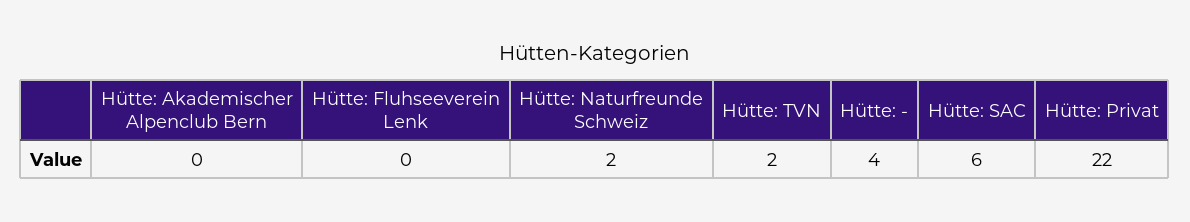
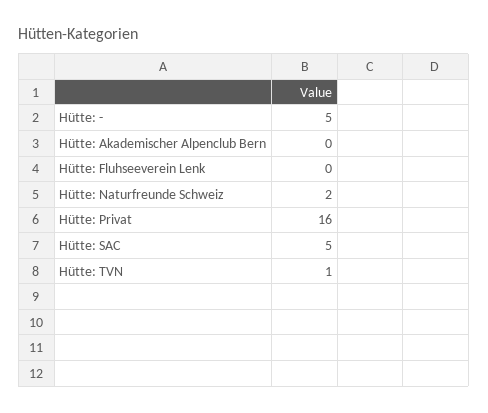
Hütte: TVN: 2 -> 1
Hütte: -: 4 -> 5
Hütte: SAC: 6 -> 5
Hütte: Privat: 22 -> 16

